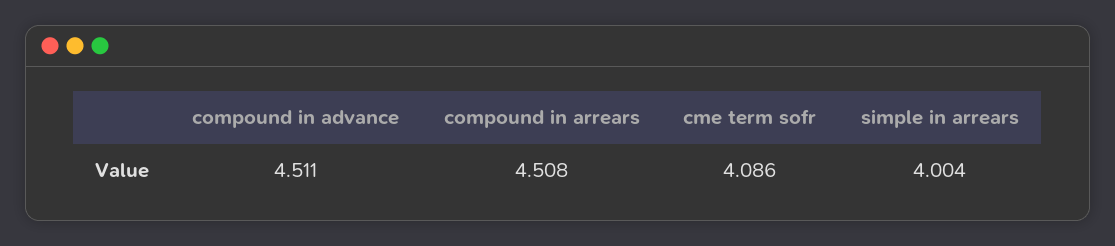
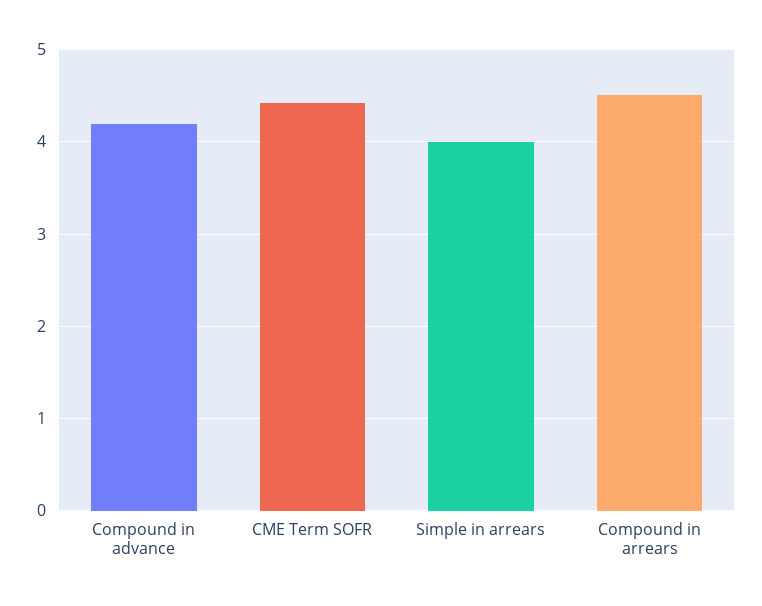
compound in advance: 4.511 -> 4.2
cme term sofr: 4.086 -> 4.4

